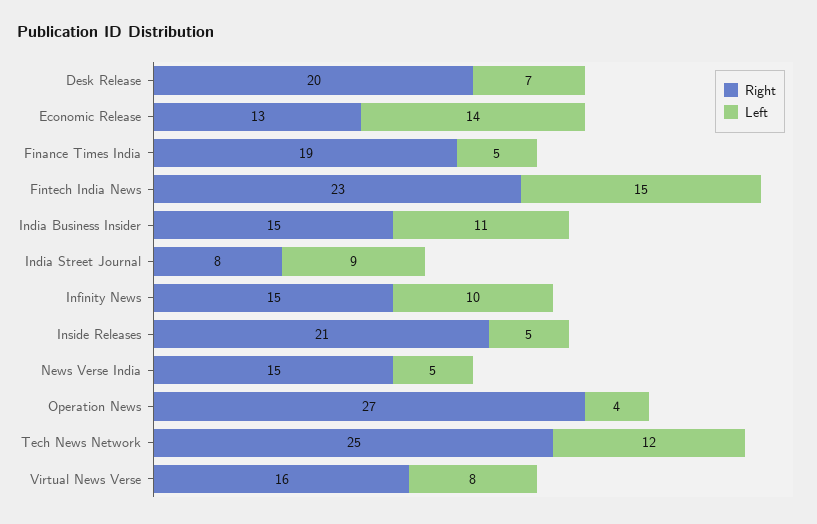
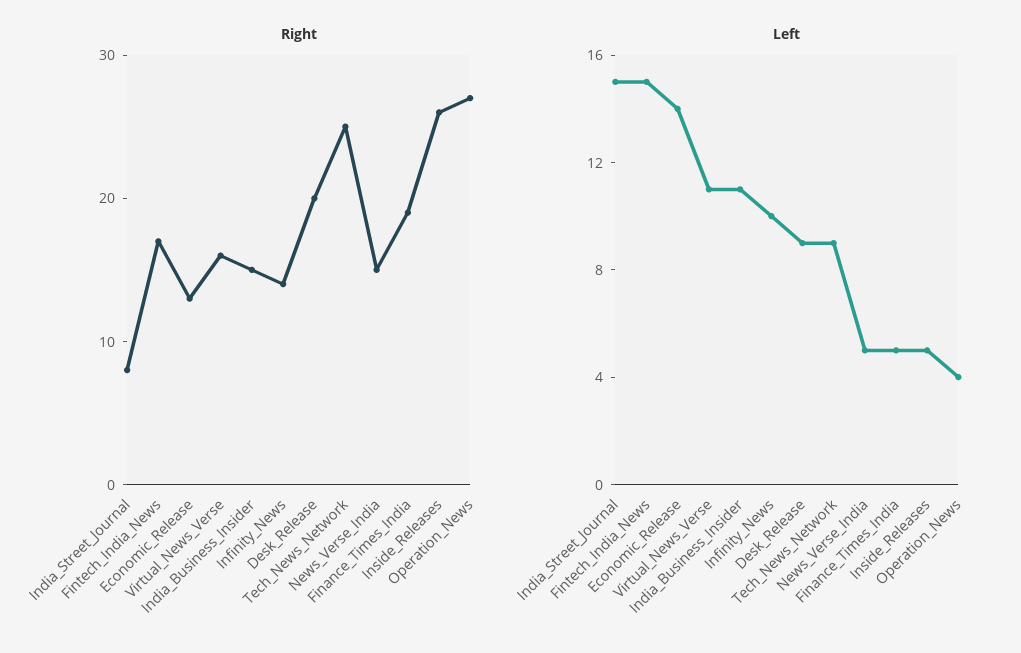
Left, Desk Release: 7 -> 9
Right, Fintech India News: 23 -> 17
Left, India Street Journal: 9 -> 15
Right, Infinity News: 15 -> 14
Right, Inside Releases: 21 -> 26
Left, Tech News Network: 12 -> 9
Left, Virtual News Verse: 8 -> 11

